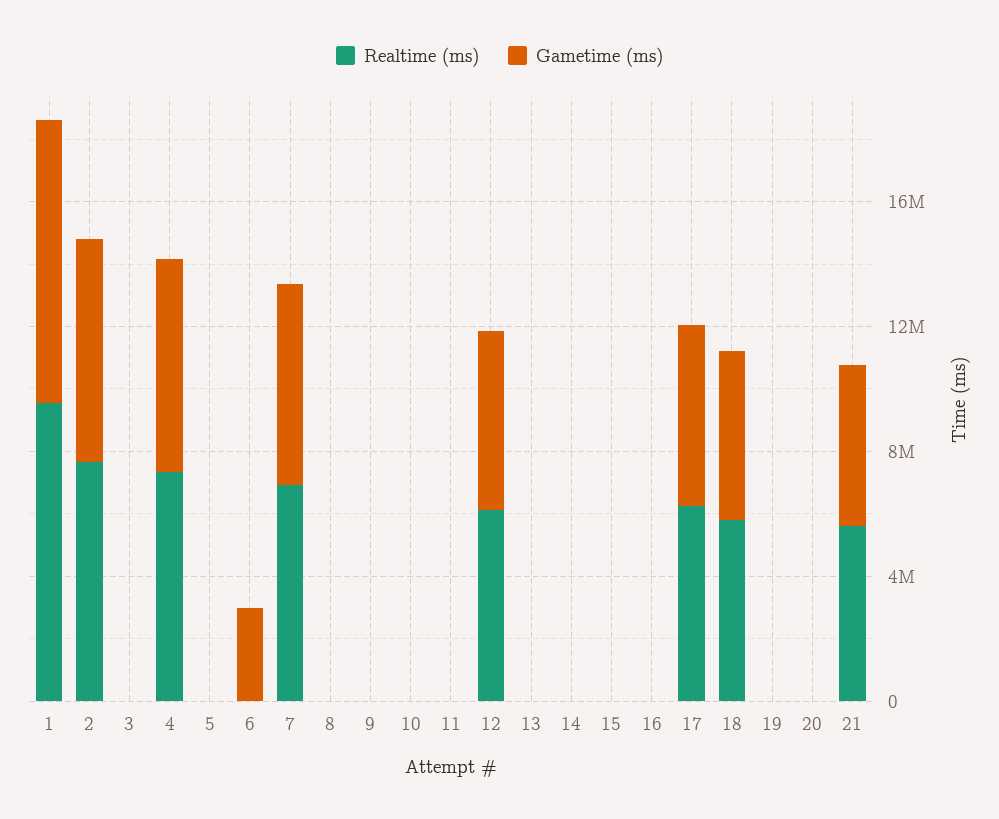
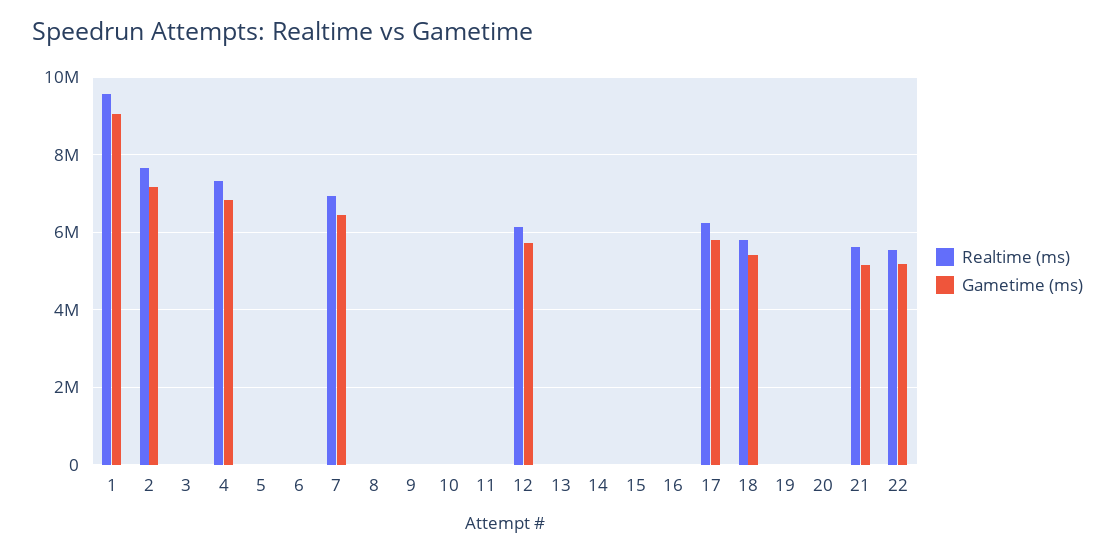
Gametime (ms), 6: 3000000 -> 0
Realtime (ms), 22: none -> 5600000
Gametime (ms), 22: none -> 5200000

